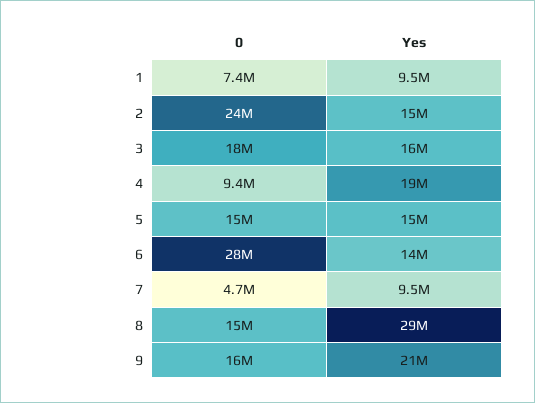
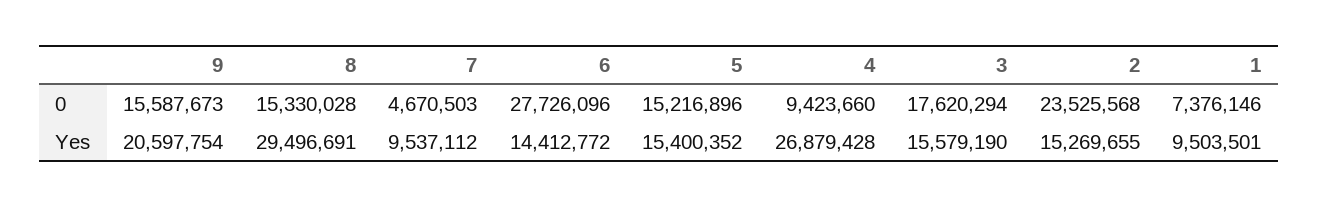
Yes, 4: 19000000 -> 26879428

